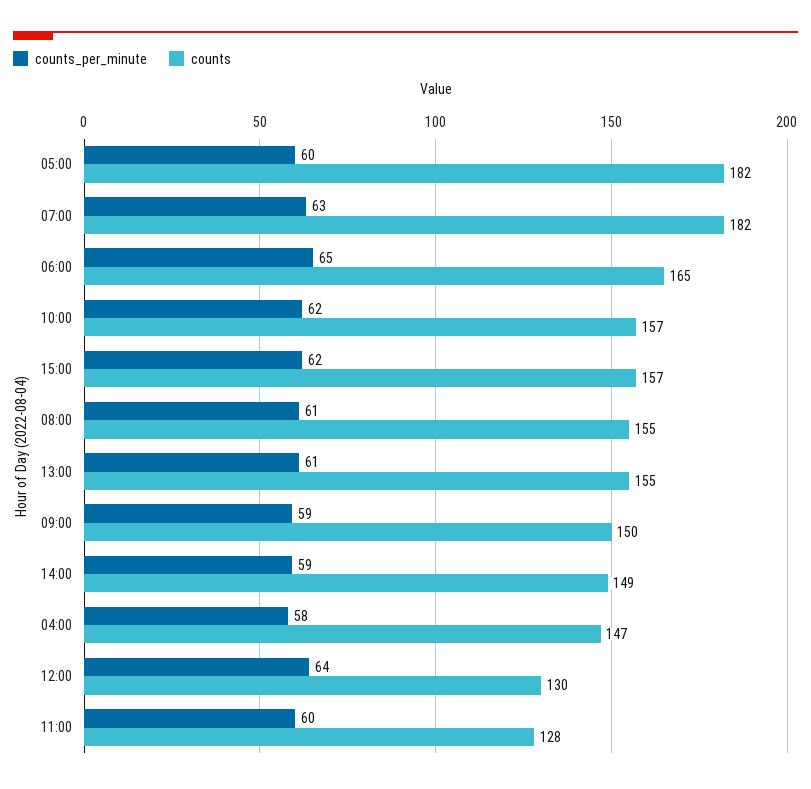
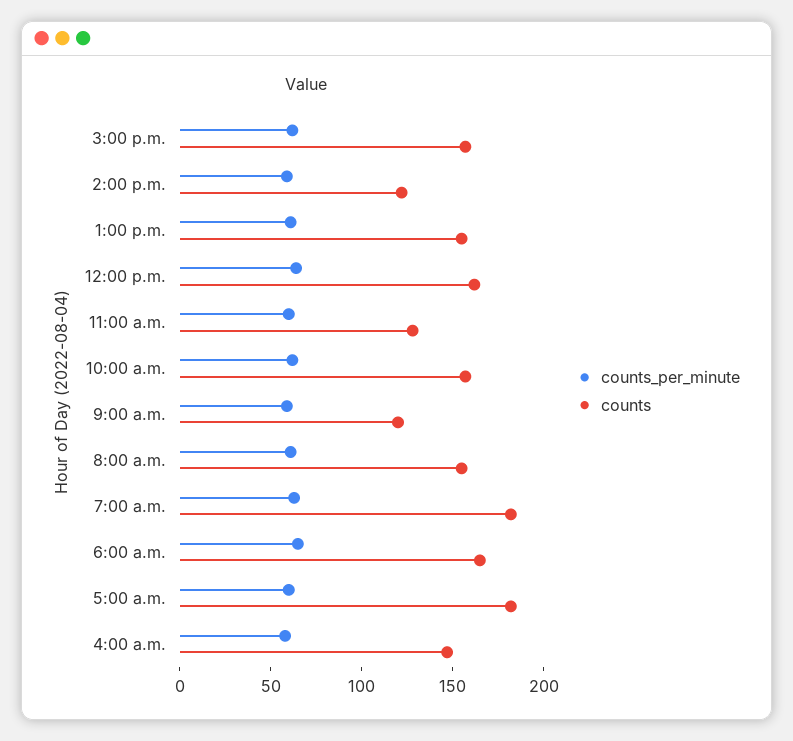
counts, 09:00: 150 -> 120
counts, 14:00: 149 -> 120
counts, 12:00: 130 -> 160

